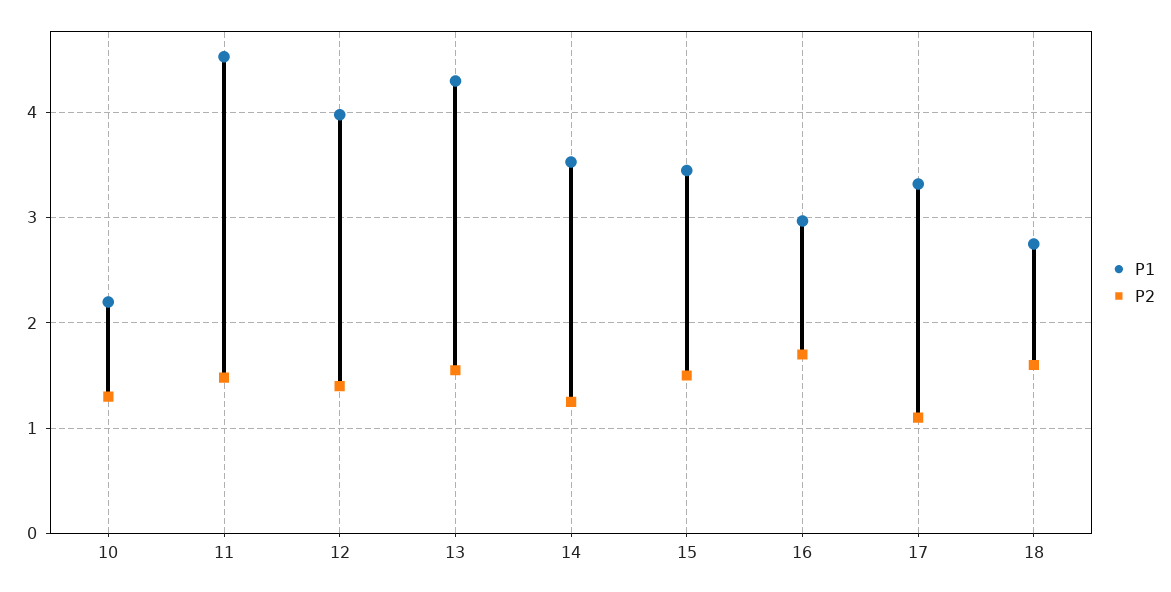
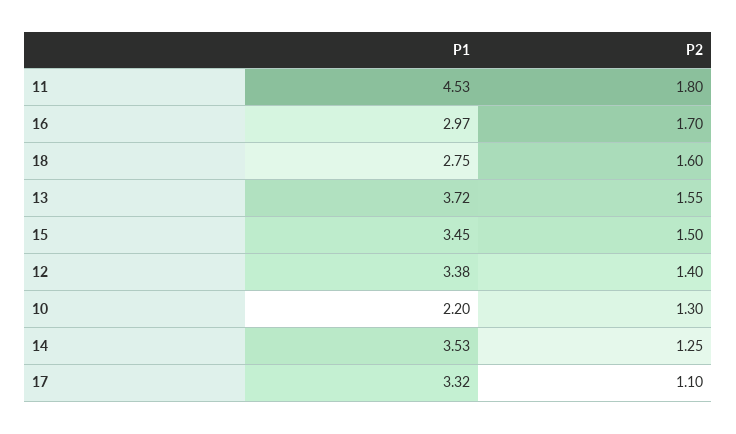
P2, 11: 1.5 -> 1.8
P1, 12: 4 -> 3.38
P1, 13: 4.3 -> 3.72

